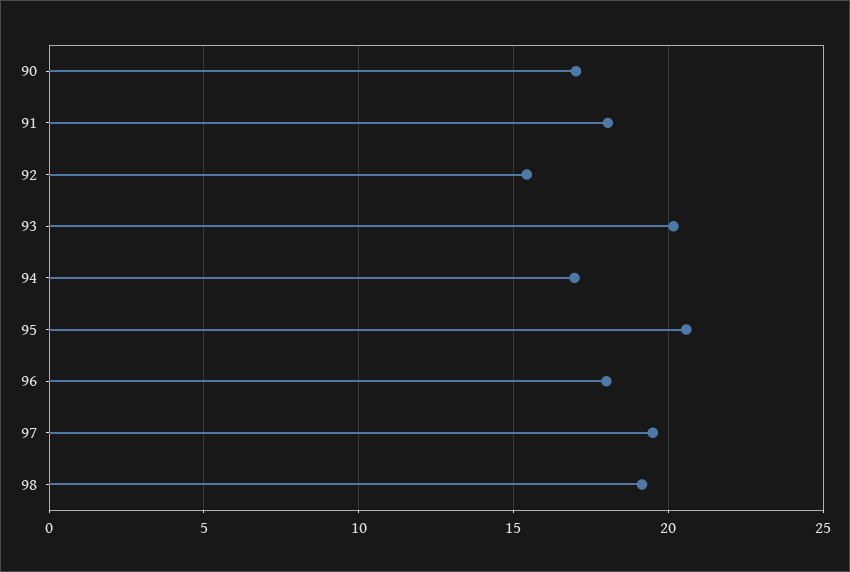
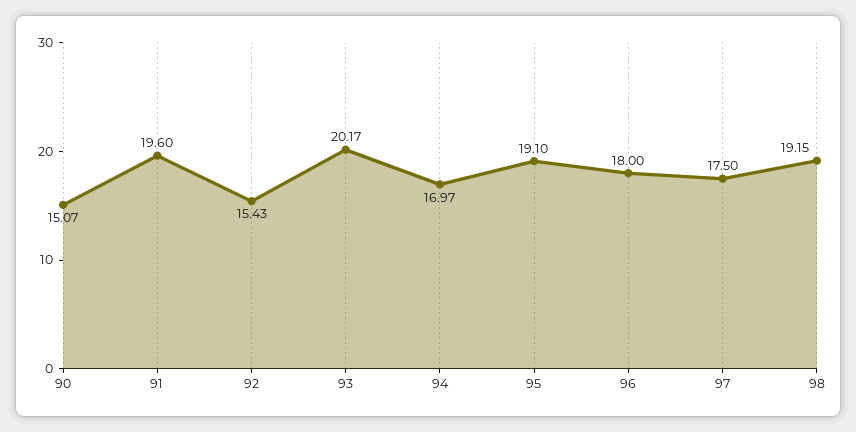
90: 17 -> 15.07
91: 18 -> 19.6
95: 20.5 -> 19.1
97: 19.5 -> 17.5

